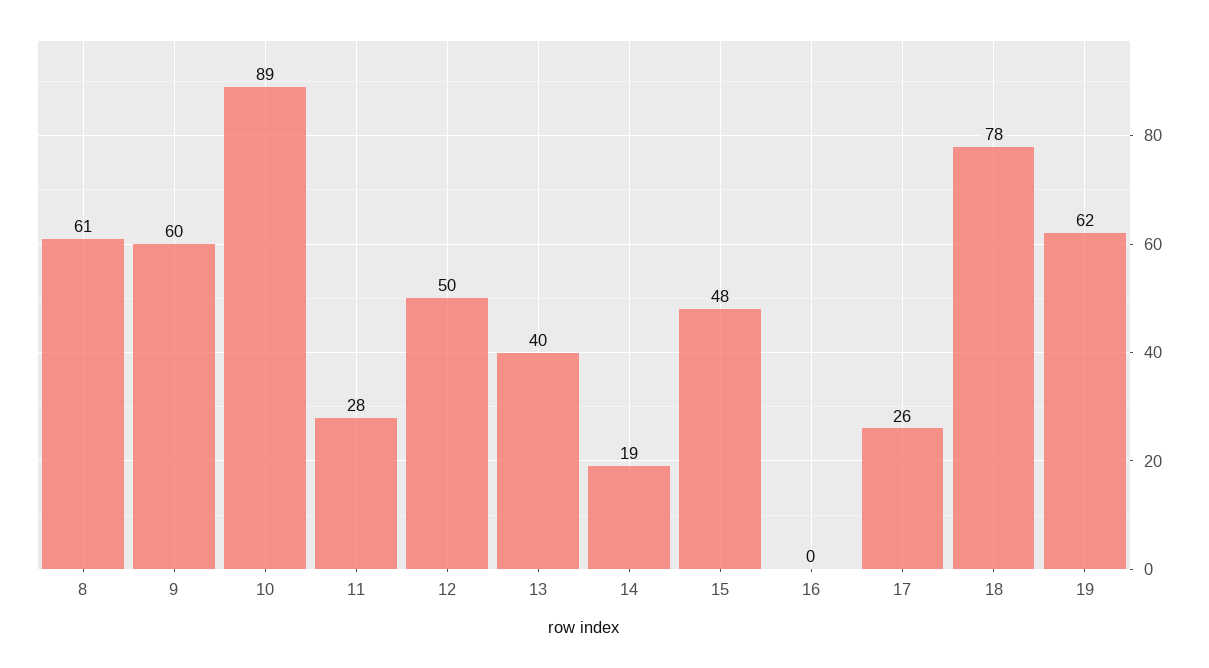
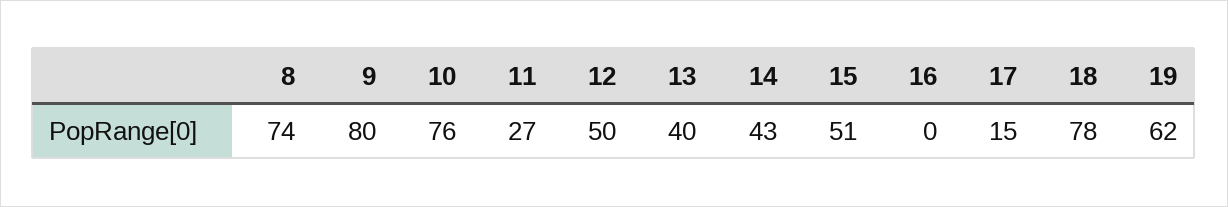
8: 61 -> 74
9: 60 -> 80
10: 89 -> 76
11: 28 -> 27
14: 19 -> 43
15: 48 -> 51
17: 26 -> 15

